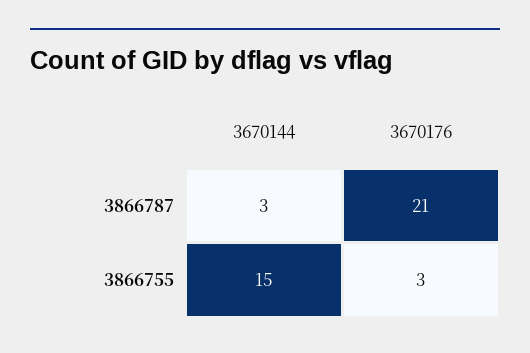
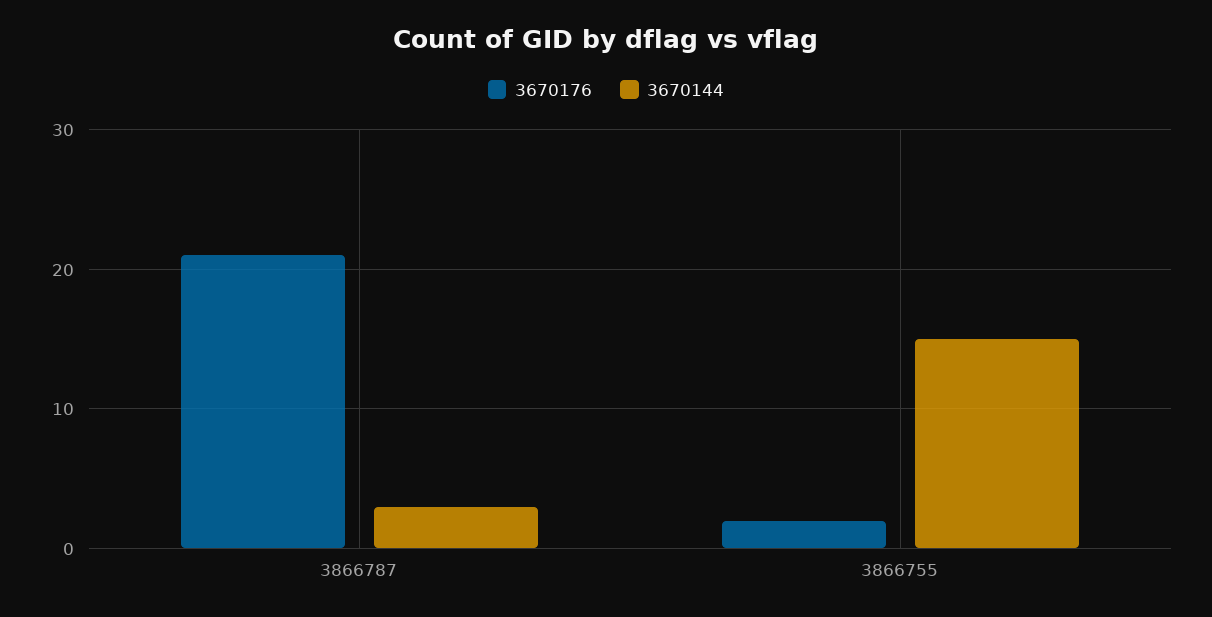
3670176, 3866755: 3 -> 2

